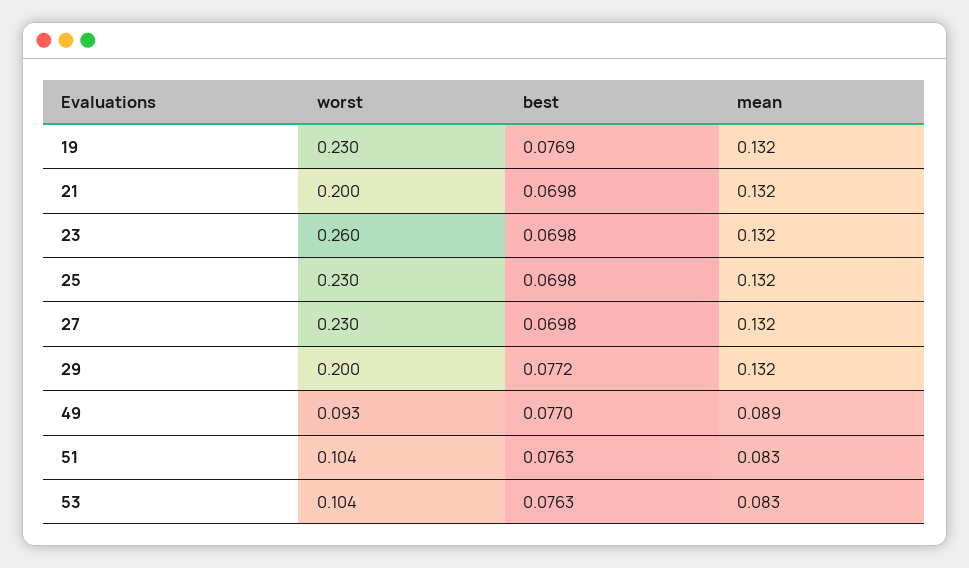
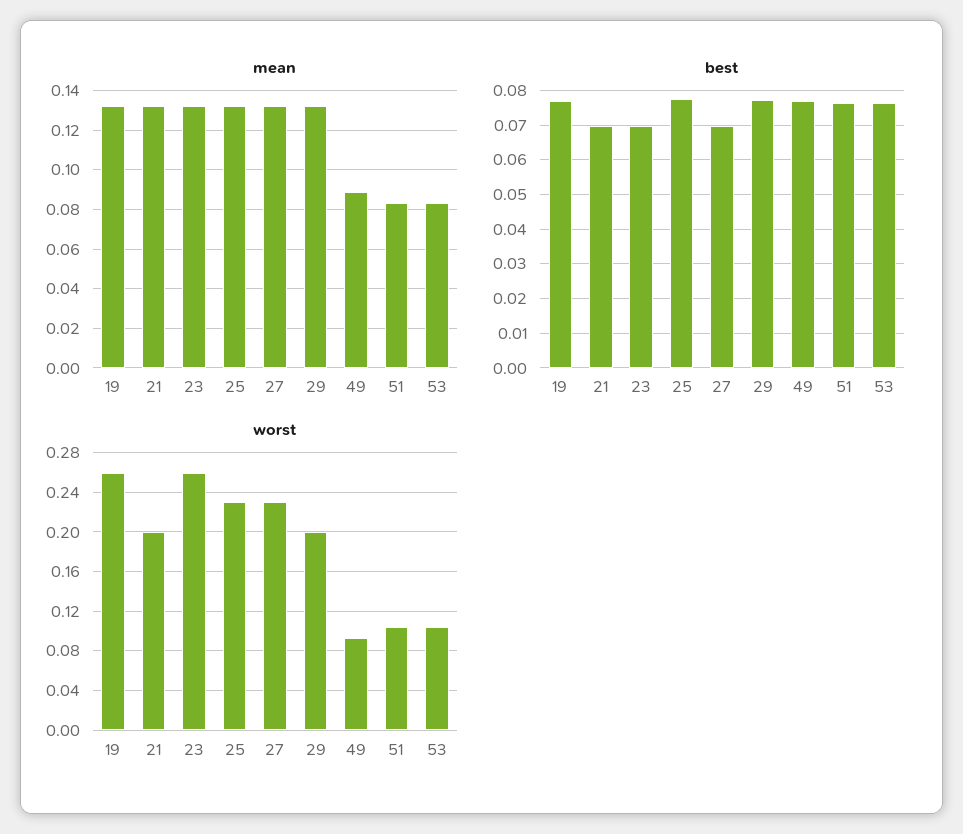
worst, 19: 0.23 -> 0.26
best, 25: 0.0698 -> 0.078

